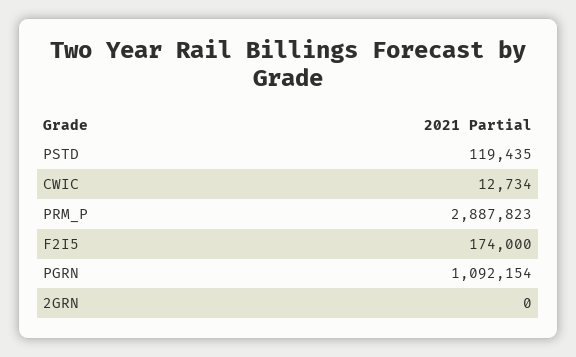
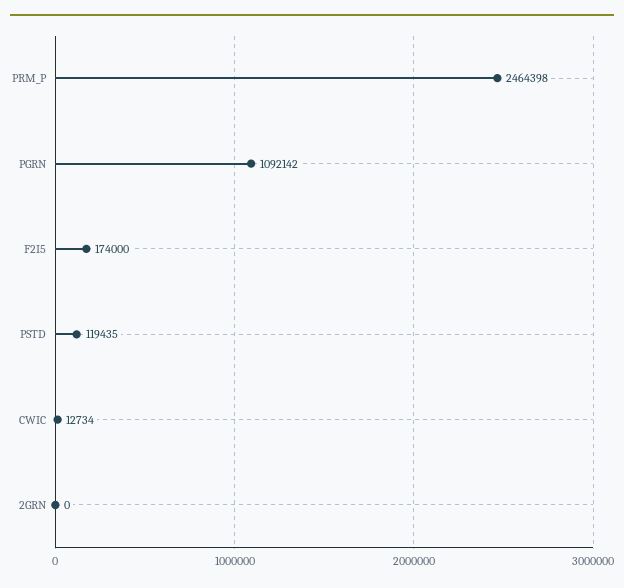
PRM_P: 2887823 -> 2464398
PGRN: 1092154 -> 1092142

